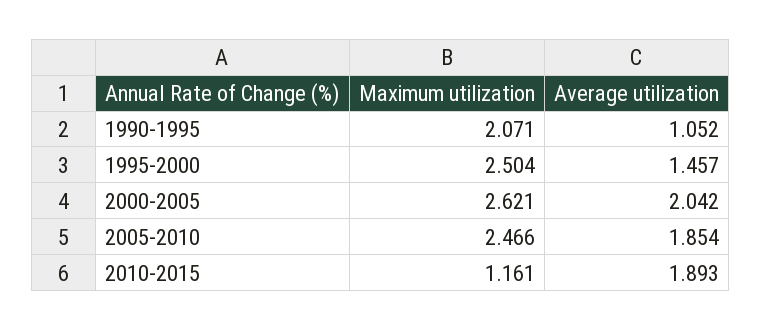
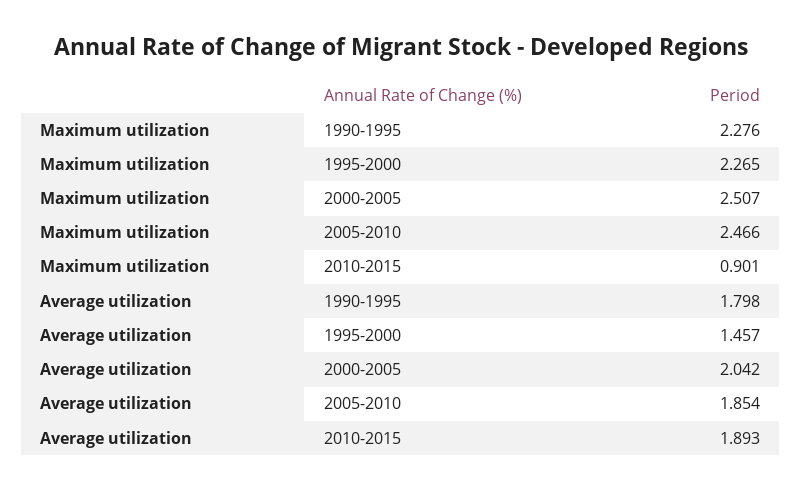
Maximum utilization, 1990-1995: 2.071 -> 2.276
Average utilization, 1990-1995: 1.052 -> 1.798
Maximum utilization, 1995-2000: 2.504 -> 2.265
Maximum utilization, 2000-2005: 2.621 -> 2.507
Maximum utilization, 2010-2015: 1.161 -> 0.901

